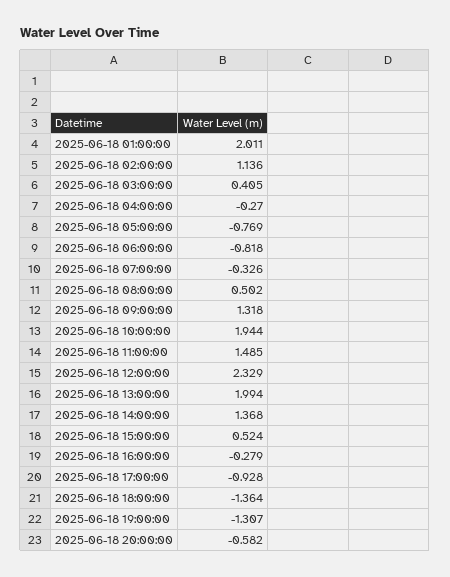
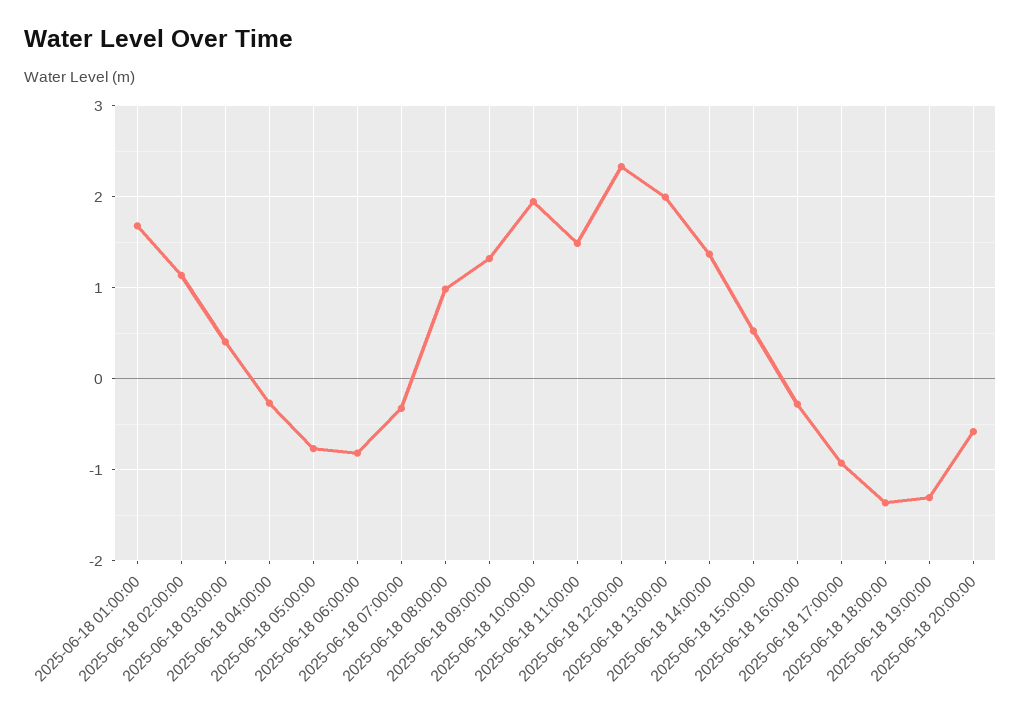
2025-06-18 01:00:00: 2.011 -> 1.7
2025-06-18 08:00:00: 0.502 -> 1

